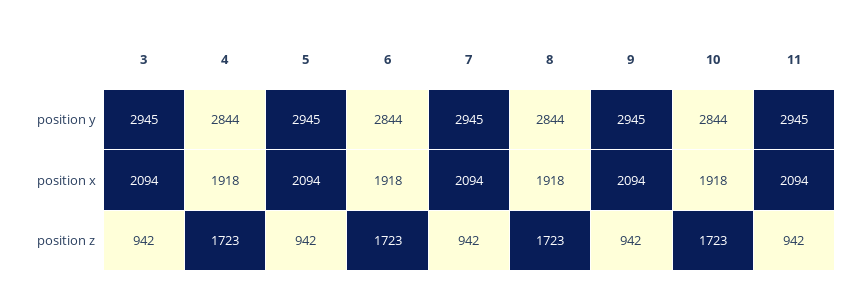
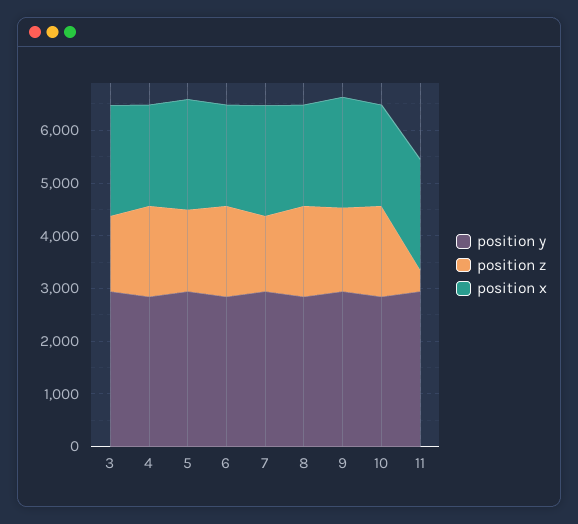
position z, 3: 942 -> 1400
position z, 5: 942 -> 1600
position z, 7: 942 -> 1400
position z, 9: 942 -> 1600
position z, 11: 942 -> 400

